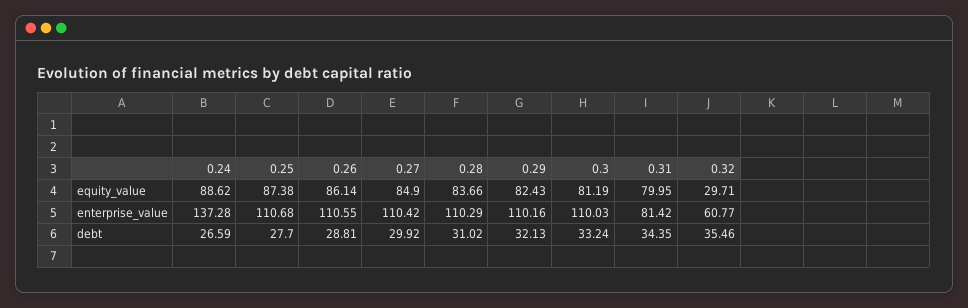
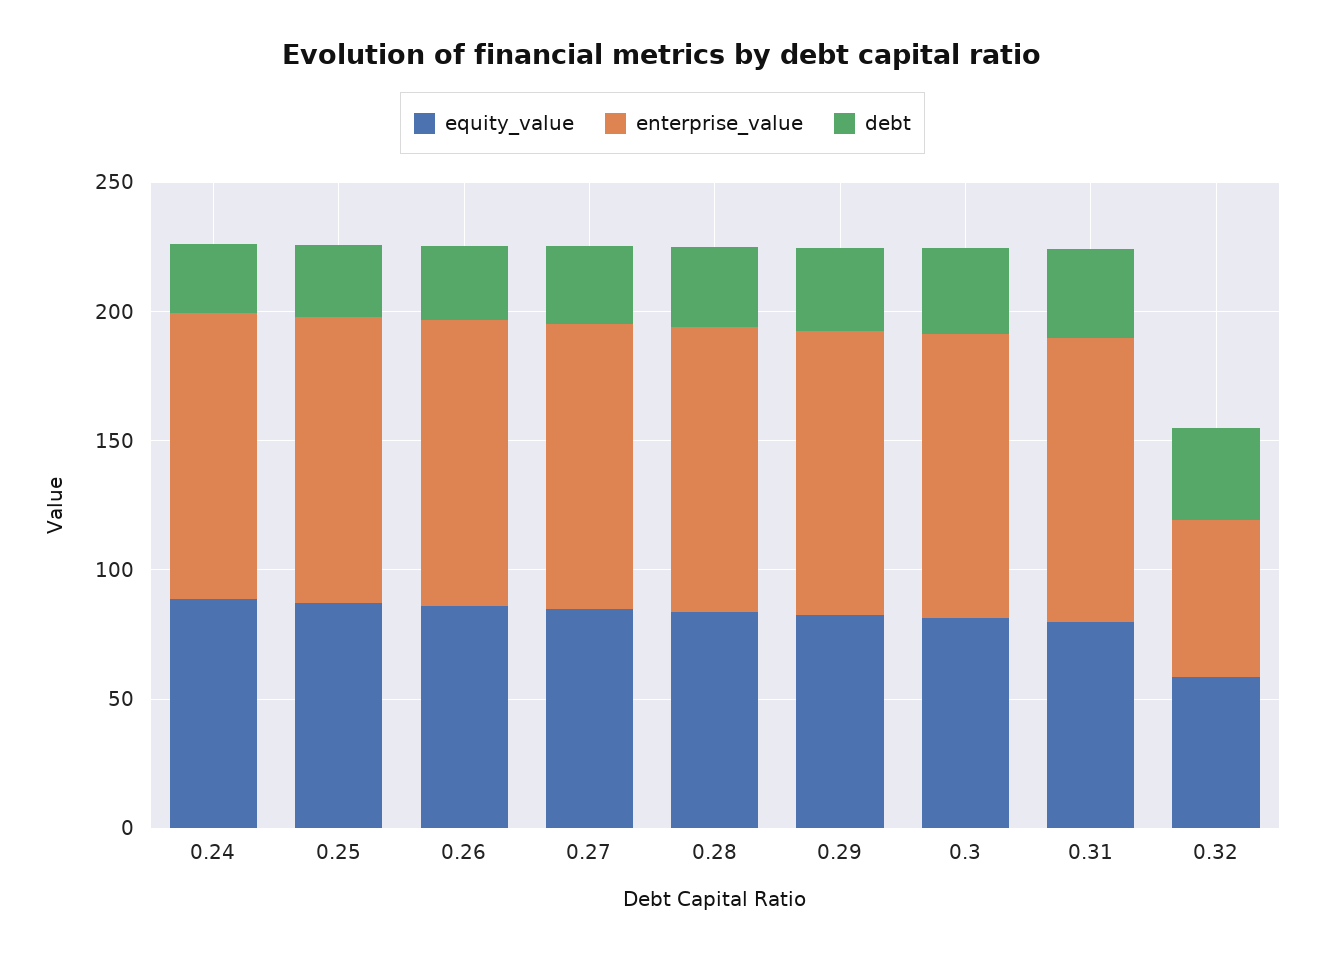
equity_value, 0.32: 29.71 -> 60
enterprise_value, 0.24: 137.28 -> 110
enterprise_value, 0.31: 81.42 -> 110

